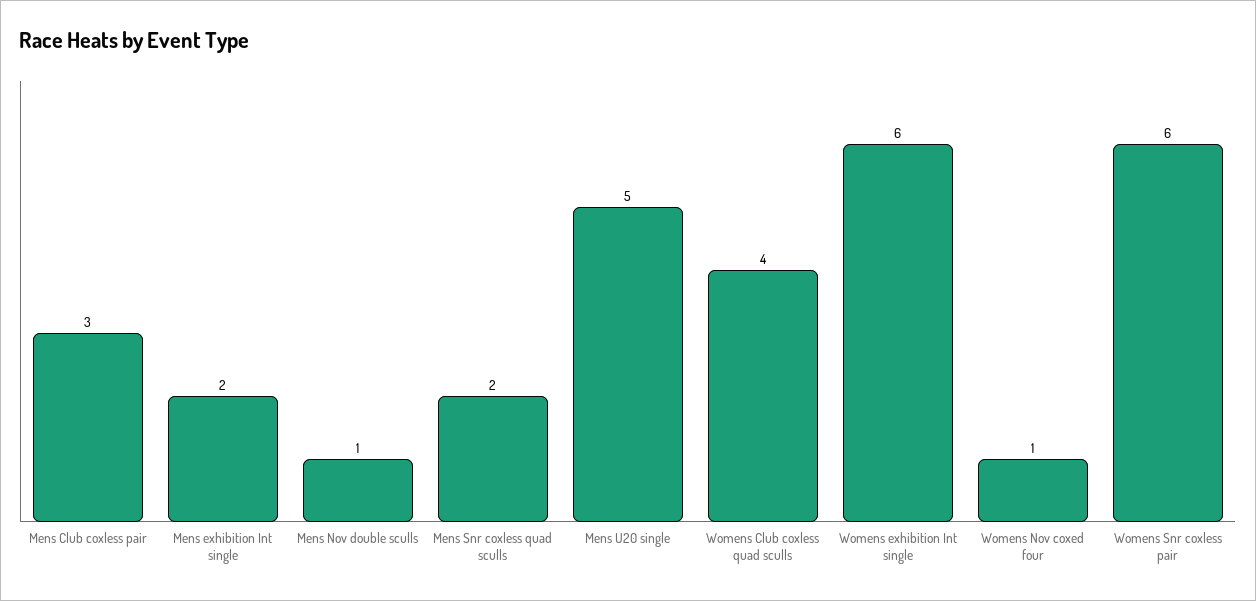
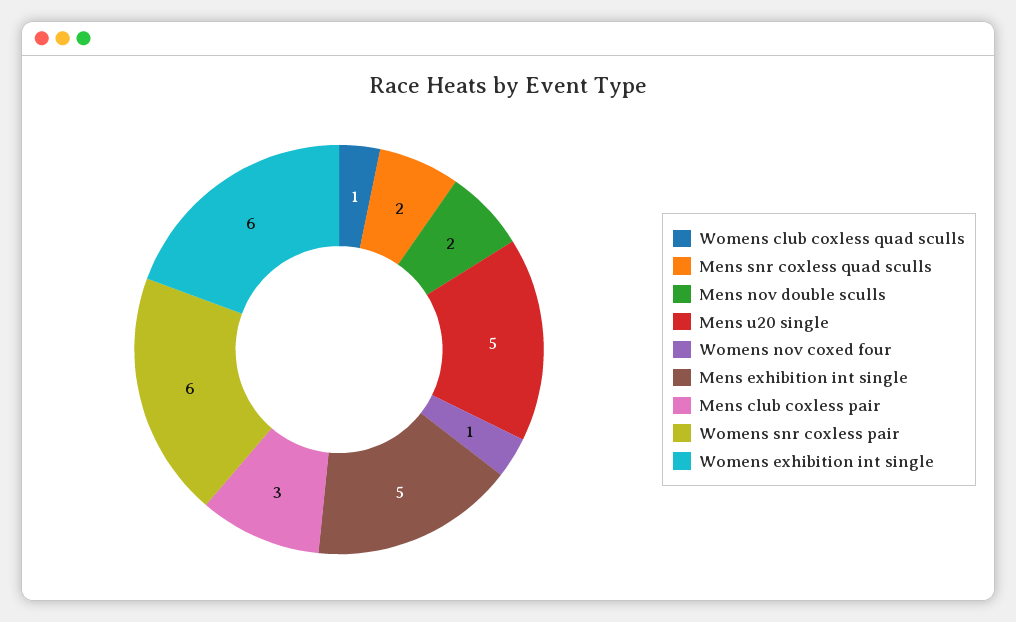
Mens exhibition Int single: 2 -> 5
Mens Nov double sculls: 1 -> 2
Womens Club coxless quad sculls: 4 -> 1

